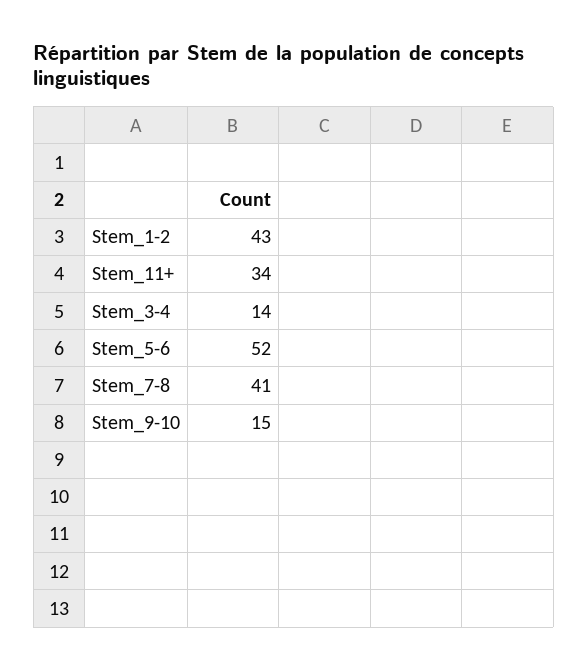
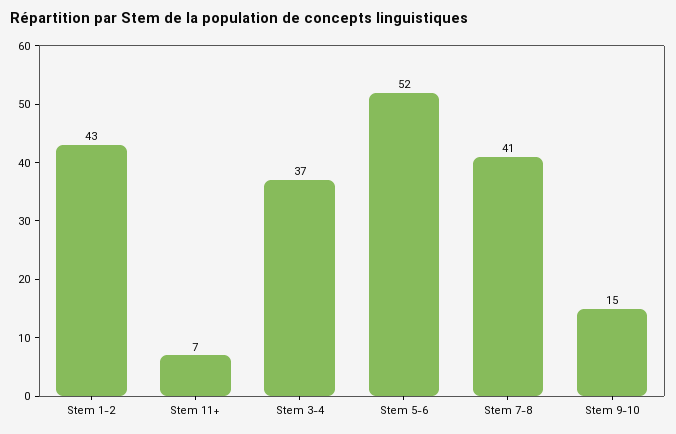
Stem_11+: 34 -> 7
Stem_3-4: 14 -> 37

